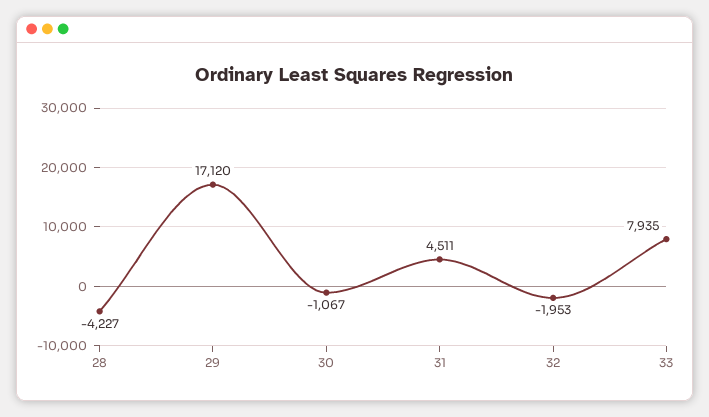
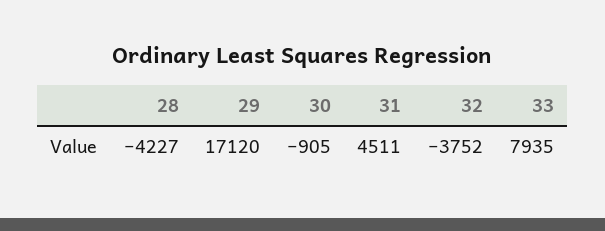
30: -1067 -> -905
32: -1953 -> -3752

